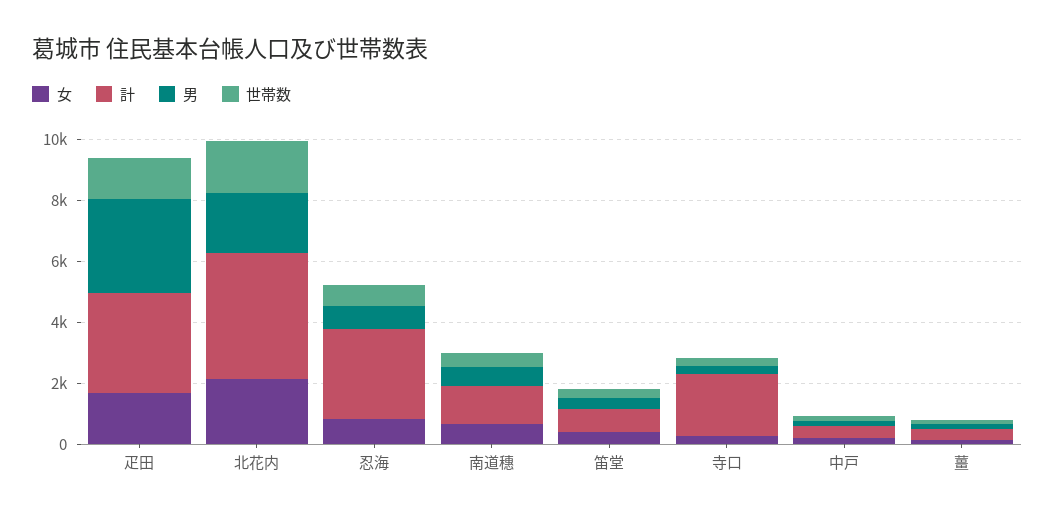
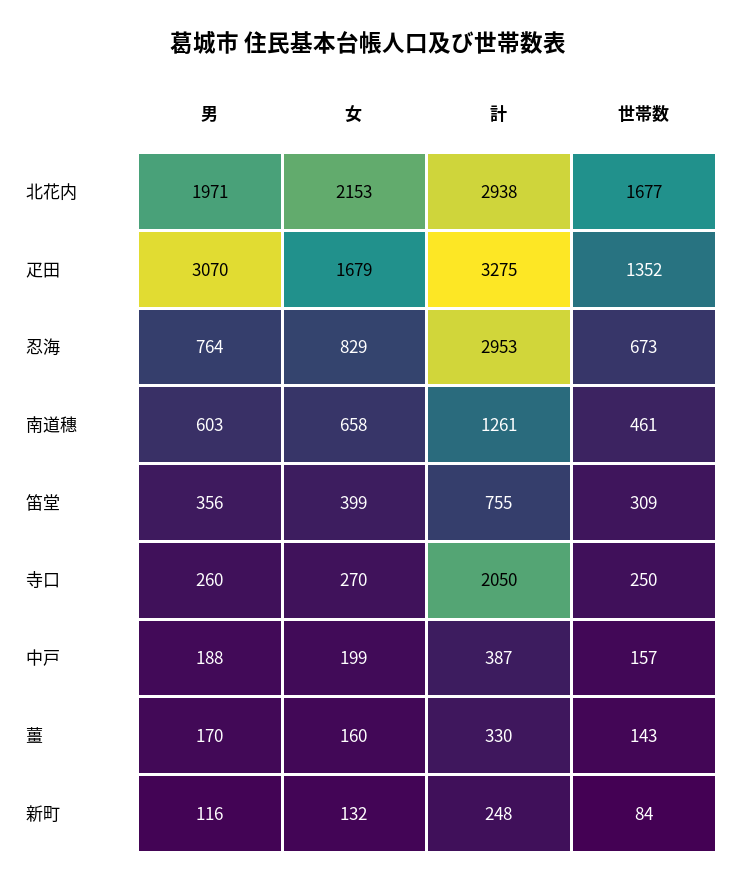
計, 北花内: 4000 -> 2938
男, 新町: none -> 116
女, 新町: none -> 132
計, 新町: none -> 248
世帯数, 新町: none -> 84

